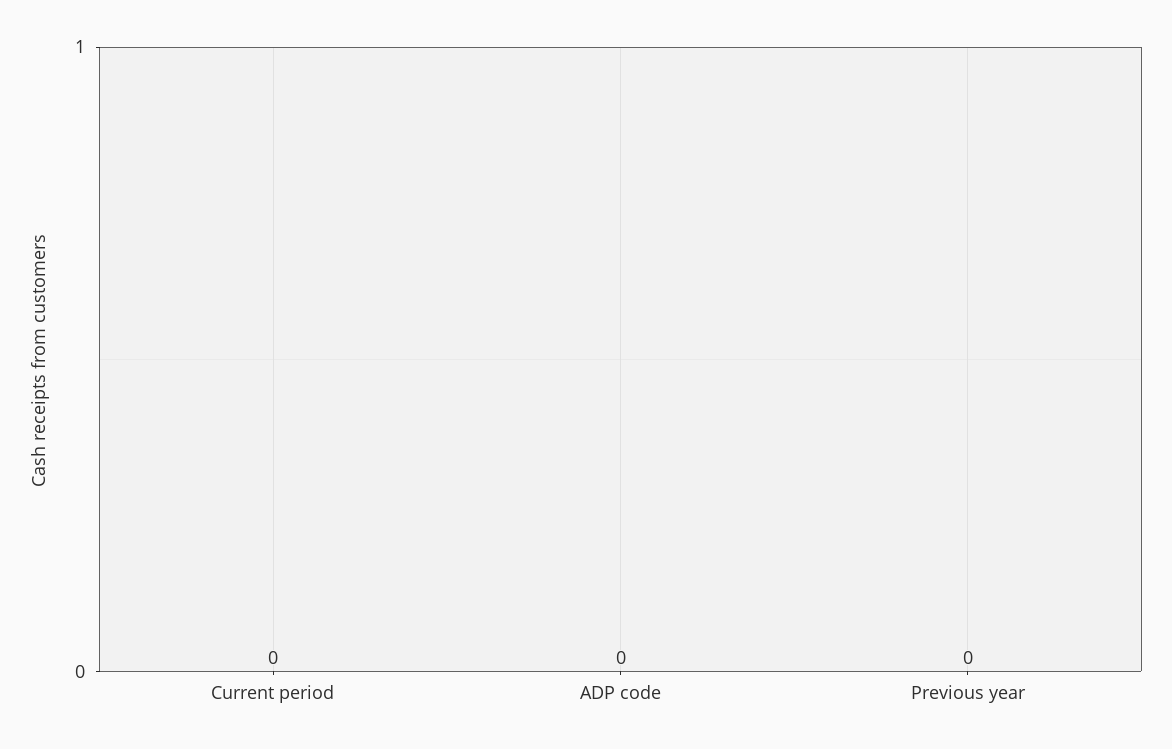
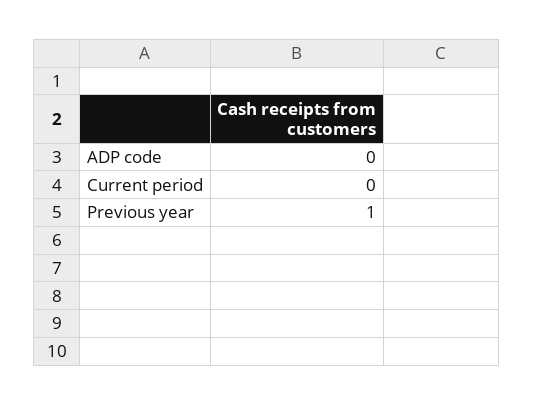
Previous year: 0 -> 1

